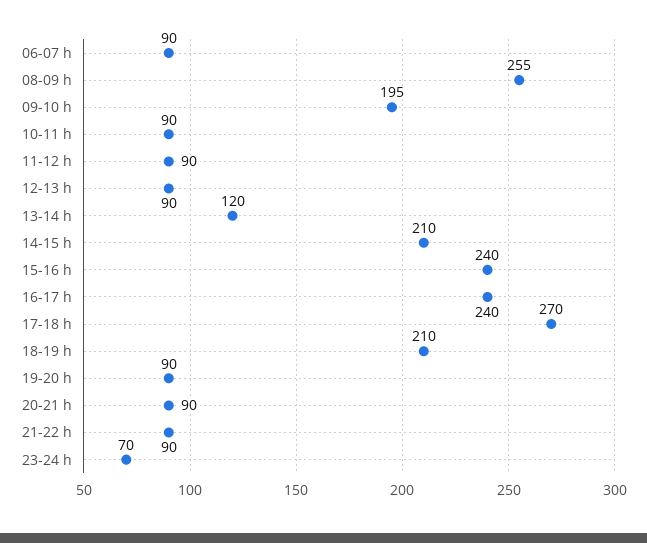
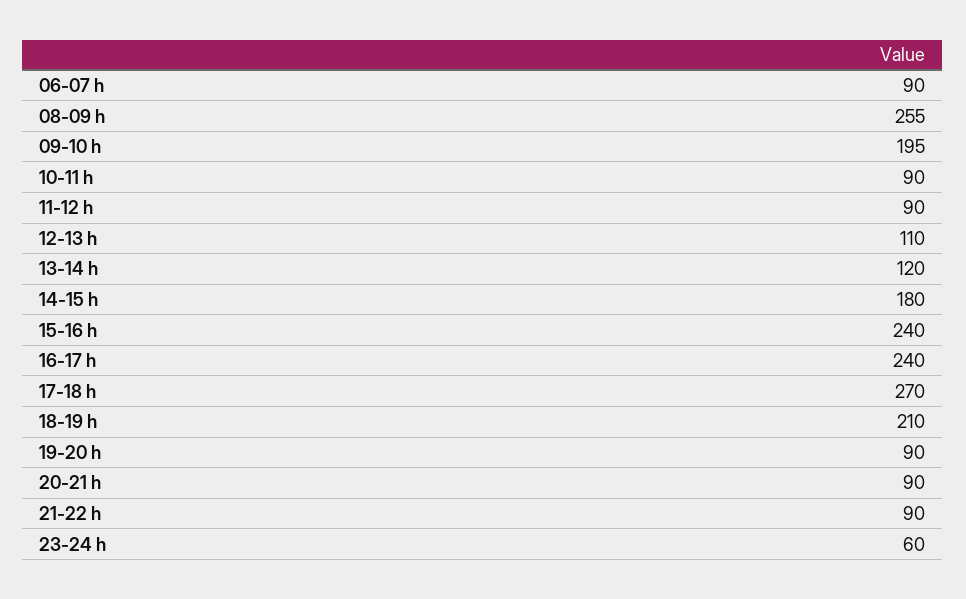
12-13 h: 90 -> 110
14-15 h: 210 -> 180
23-24 h: 70 -> 60

